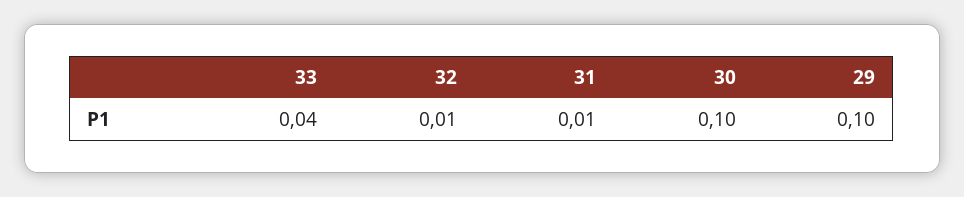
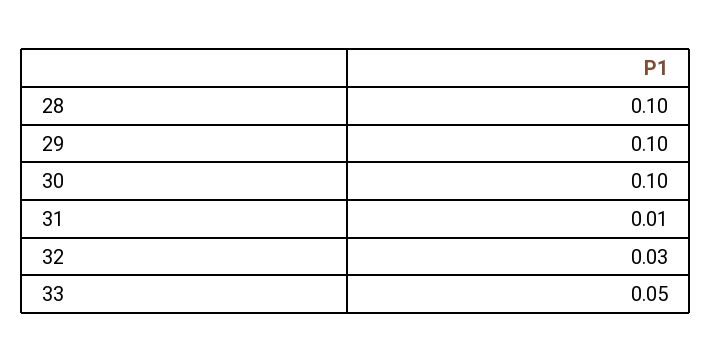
33: 0.04 -> 0.05
32: 0.01 -> 0.03
28: none -> 0.1

